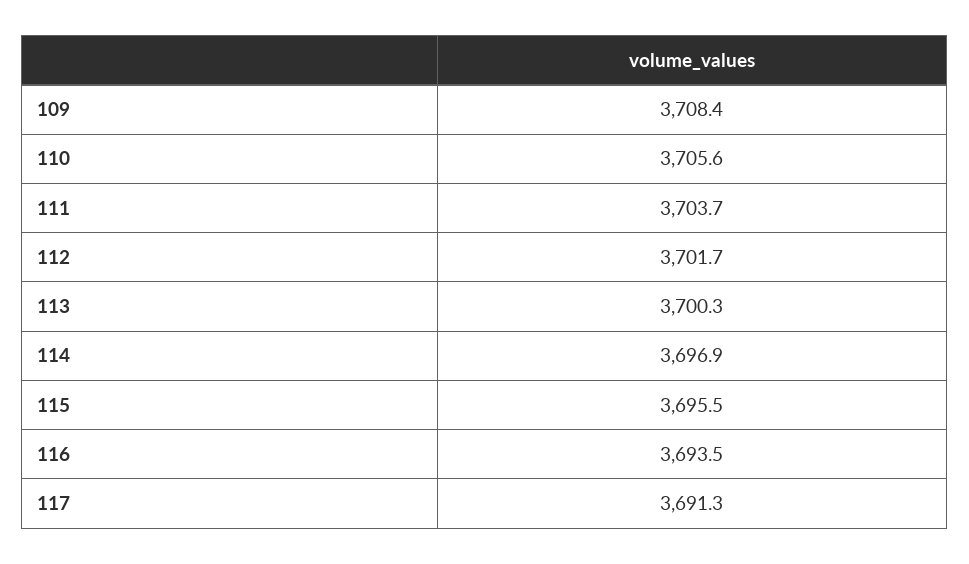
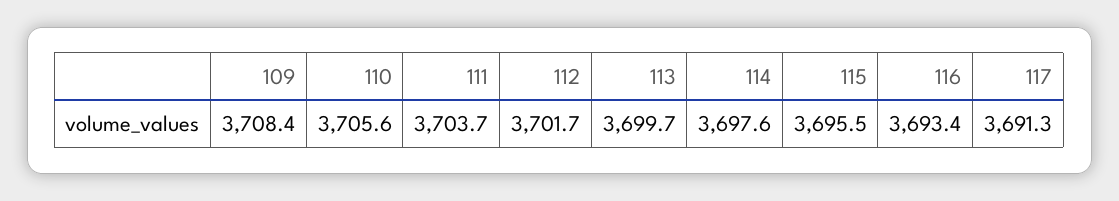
113: 3700.3 -> 3699.7
114: 3696.9 -> 3697.6
116: 3693.5 -> 3693.4

